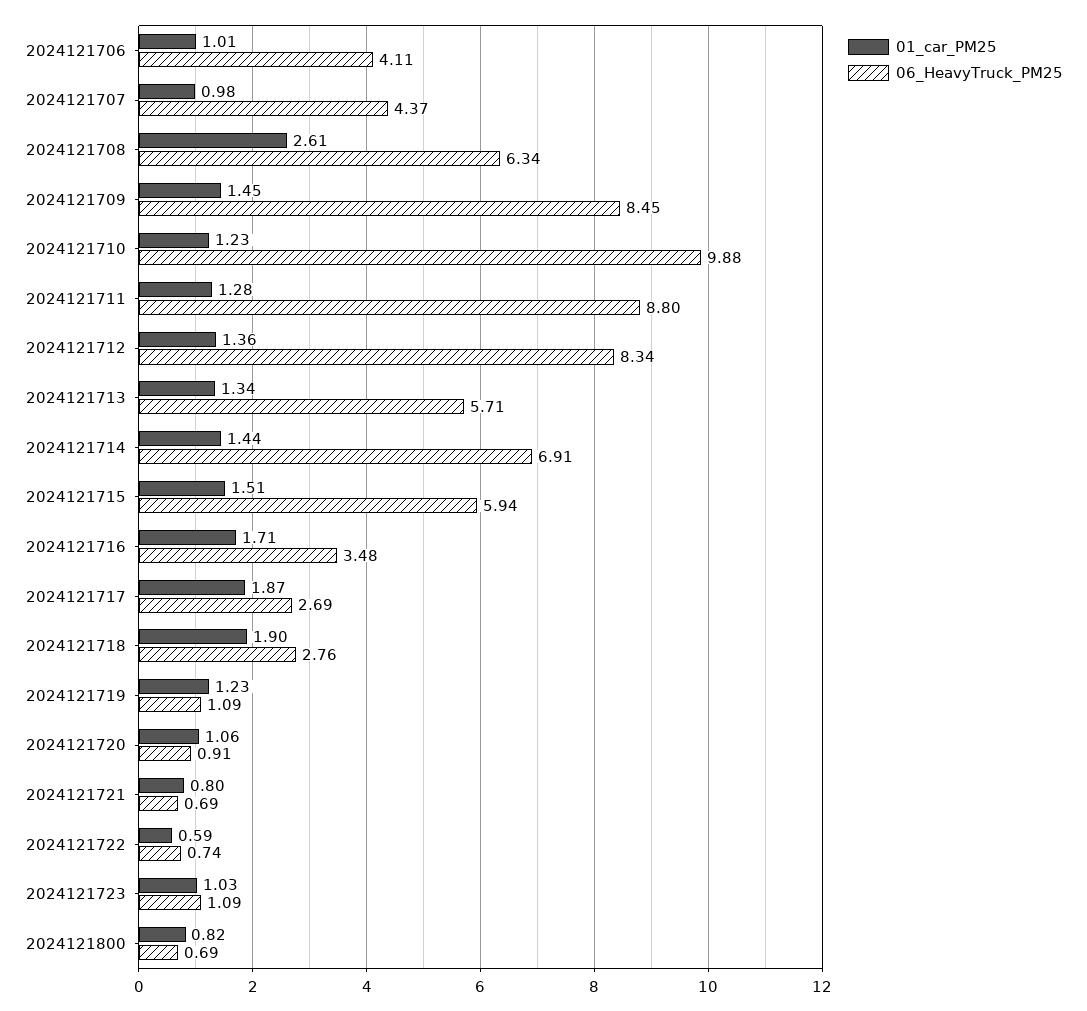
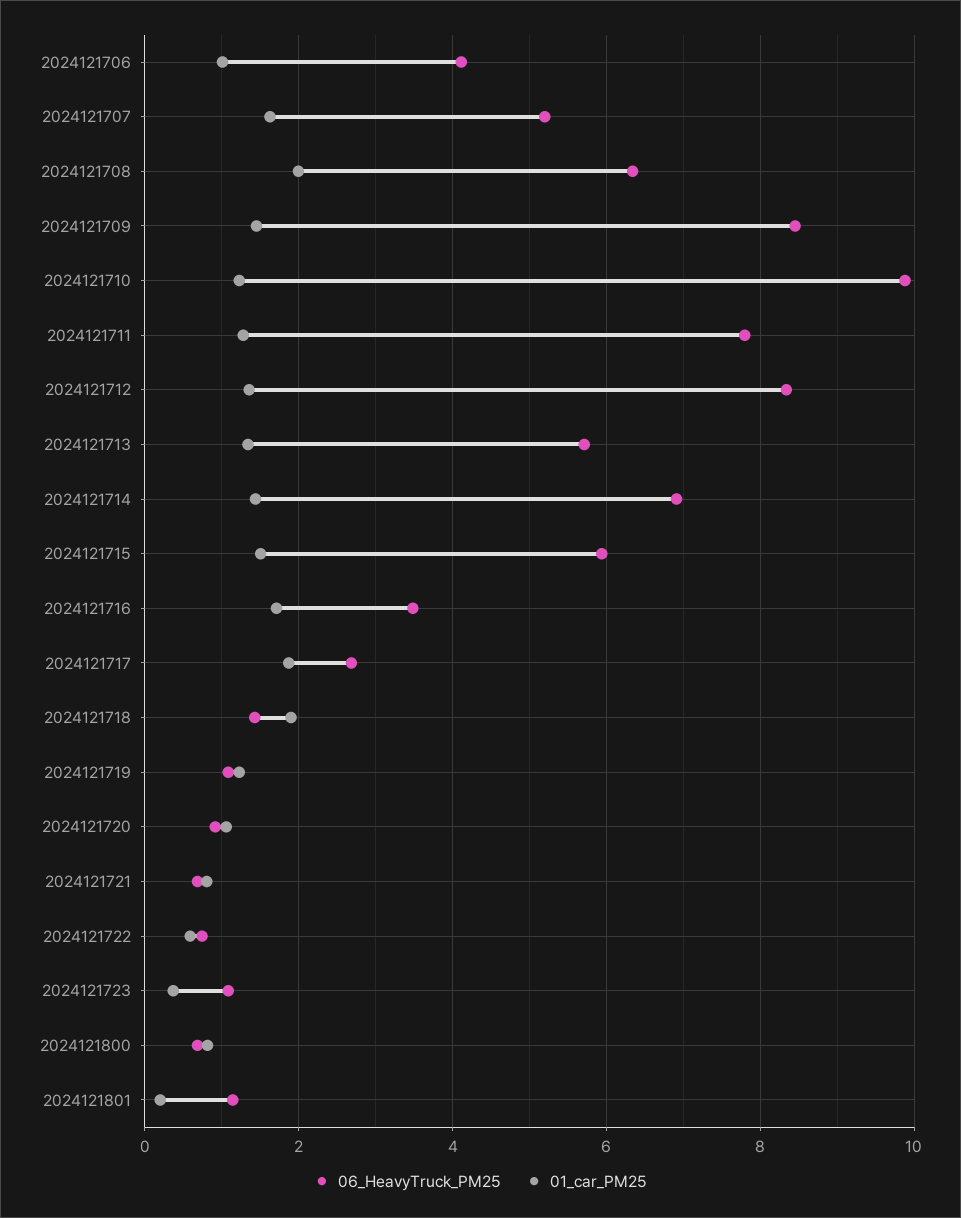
01_car_PM25, 2024121707: 0.98 -> 1.6
06_HeavyTruck_PM25, 2024121707: 4.37 -> 5.2
01_car_PM25, 2024121708: 2.61 -> 2
06_HeavyTruck_PM25, 2024121711: 8.8 -> 7.8
06_HeavyTruck_PM25, 2024121718: 2.76 -> 1.4
01_car_PM25, 2024121723: 1.03 -> 0.4
06_HeavyTruck_PM25, 2024121801: none -> 1.2
01_car_PM25, 2024121801: none -> 0.2

